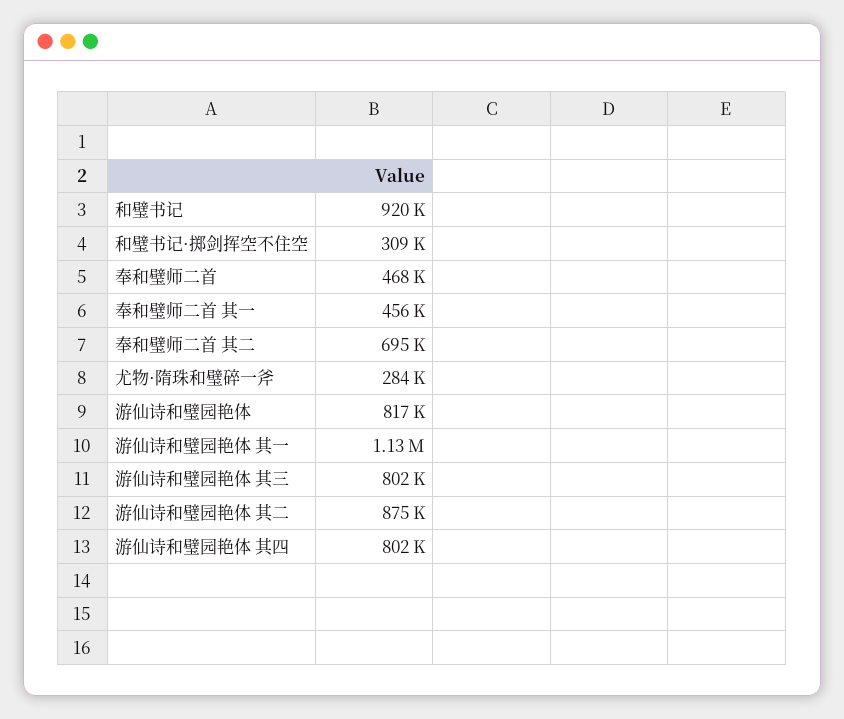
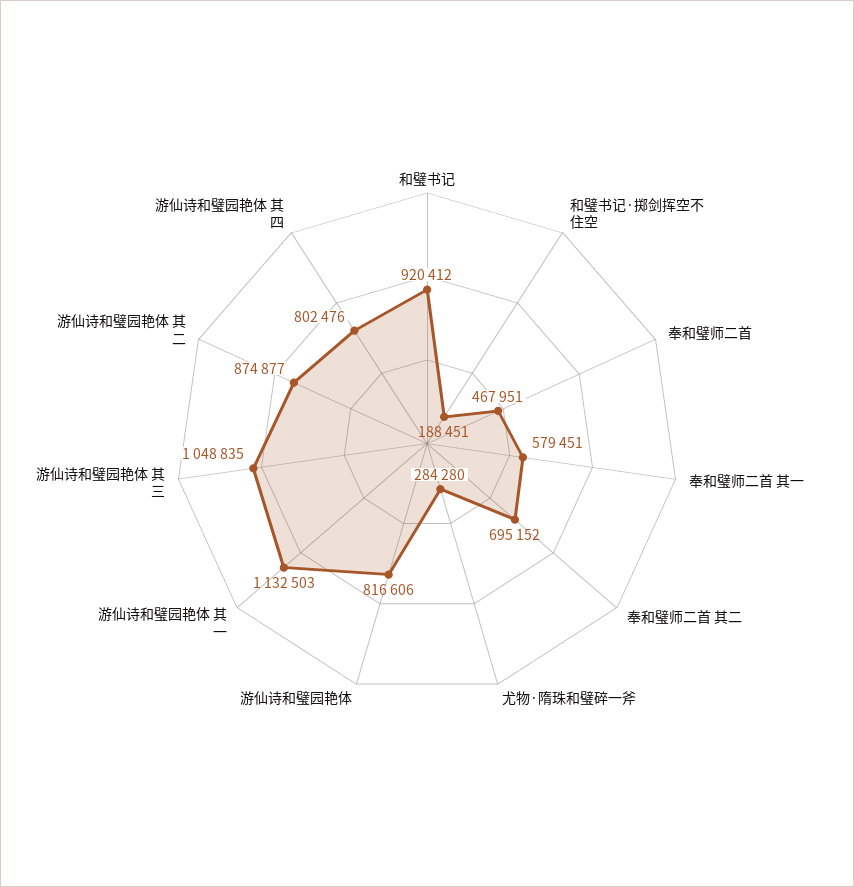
和璧书记·掷剑挥空不住空: 309000 -> 188451
奉和璧师二首 其一: 456000 -> 579451
游仙诗和璧园艳体 其三: 802000 -> 1048835

